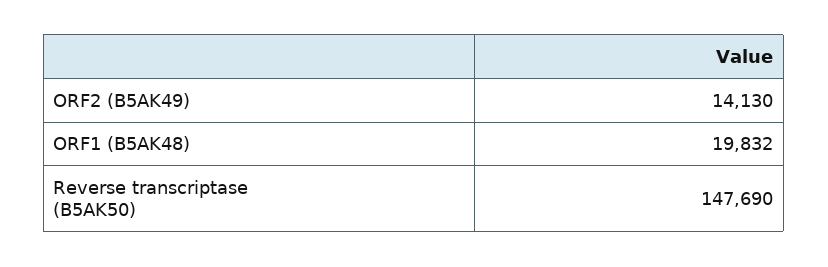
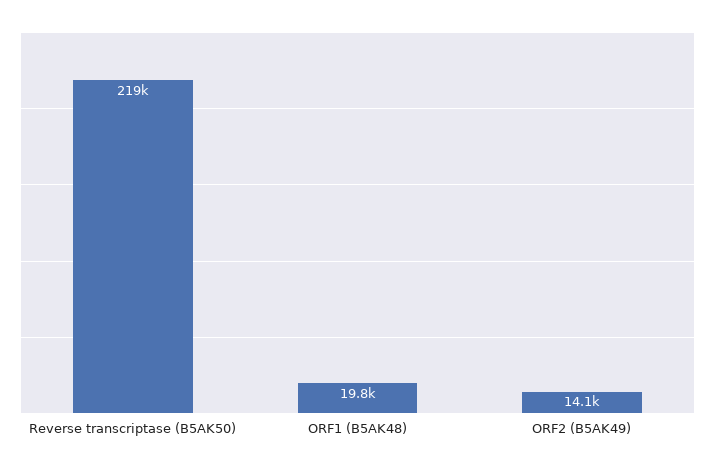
Reverse transcriptase (B5AK50): 147690 -> 219000

